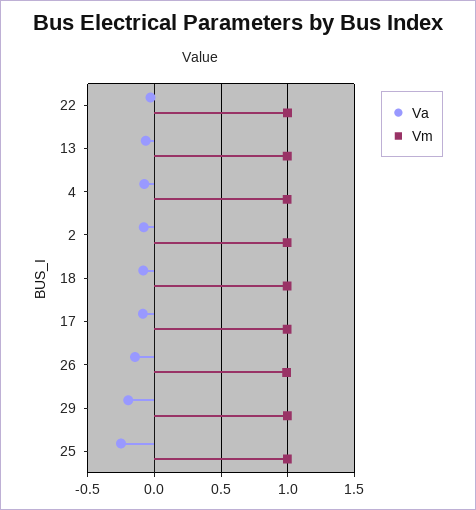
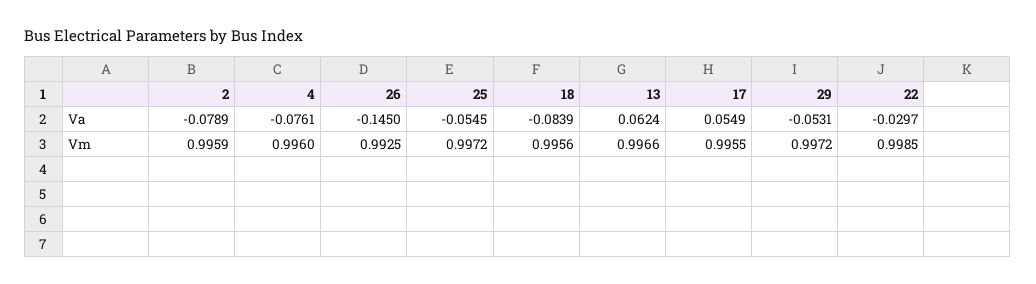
Va, 13: -0.05 -> 0.0624
Va, 17: -0.1 -> 0.0549
Va, 29: -0.2 -> -0.0531
Va, 25: -0.25 -> -0.0545

